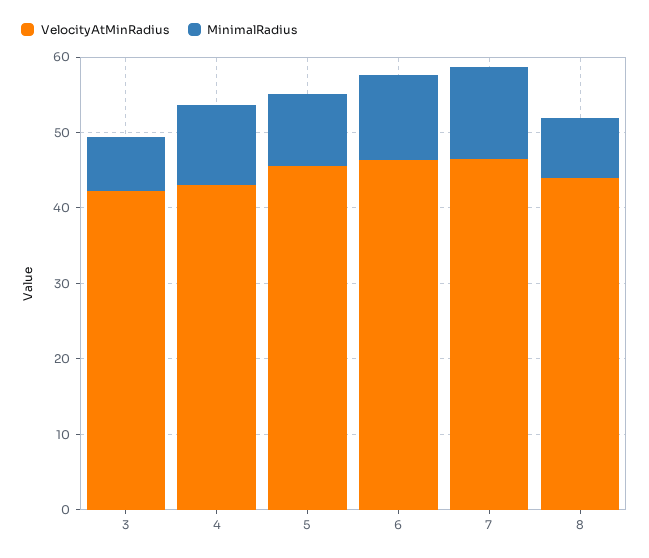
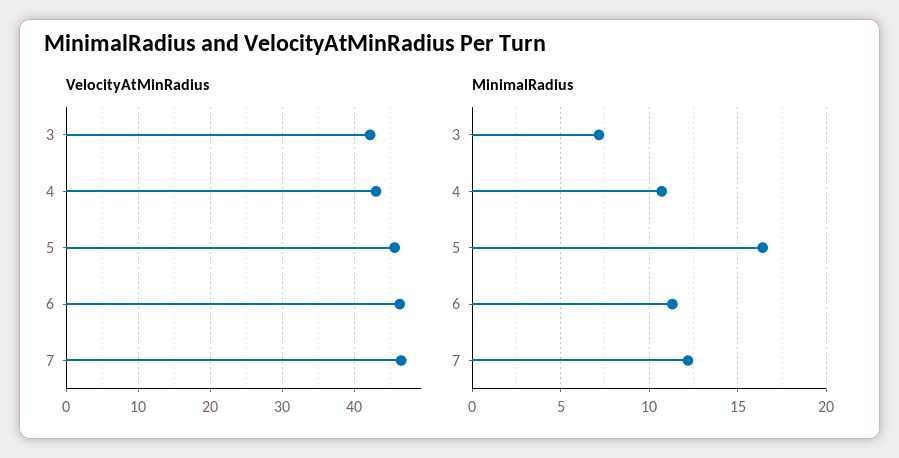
MinimalRadius, 5: 10 -> 16.5
VelocityAtMinRadius, 8: 44 -> none
MinimalRadius, 8: 8 -> none

